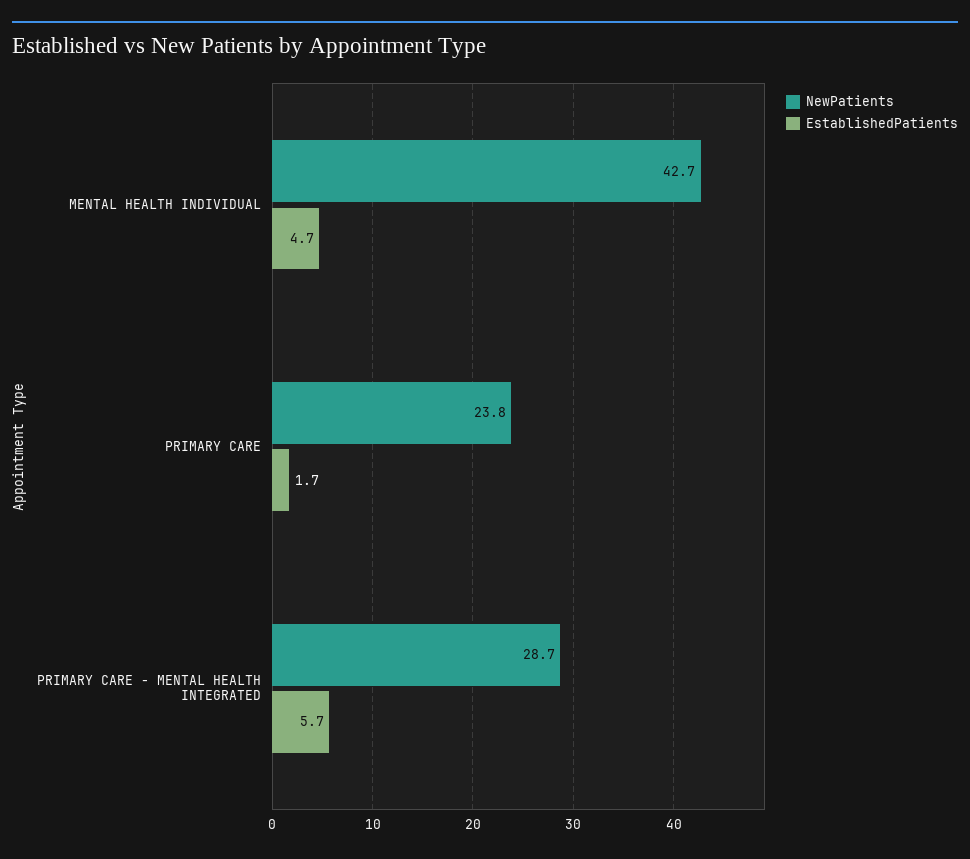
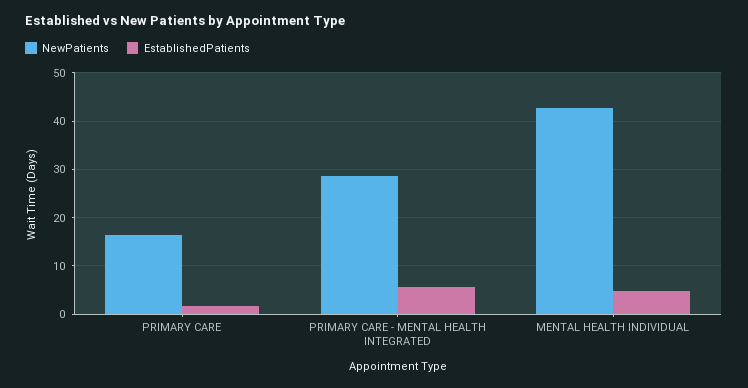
NewPatients, PRIMARY CARE: 23.8 -> 16

